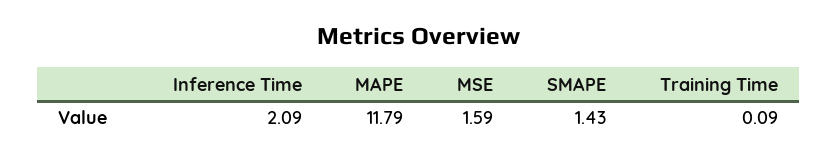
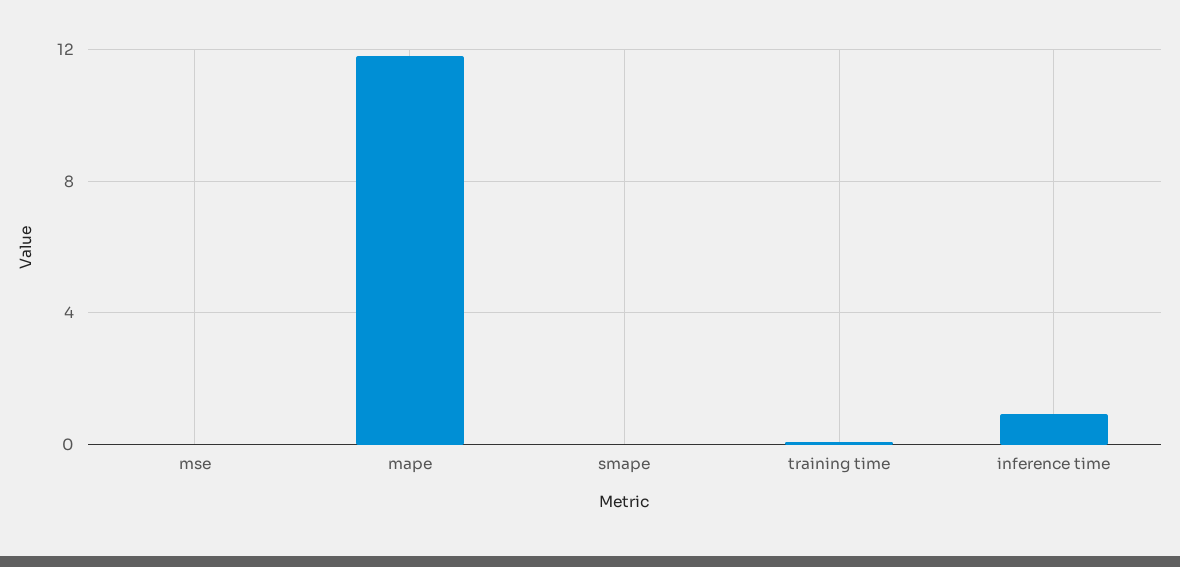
Inference Time: 2.09 -> 1
MSE: 1.59 -> 0
SMAPE: 1.43 -> 0

